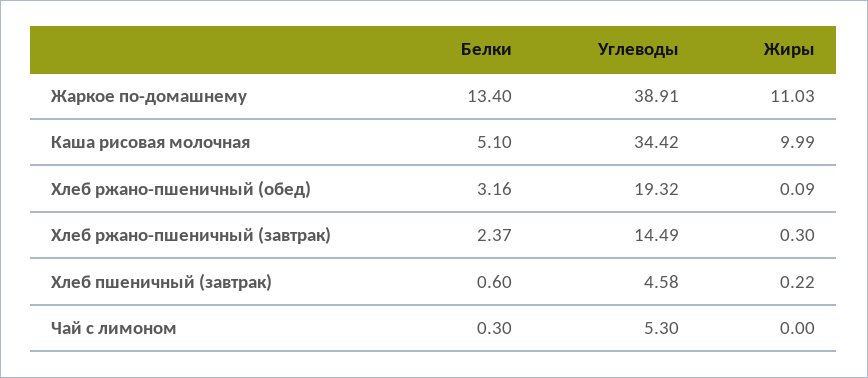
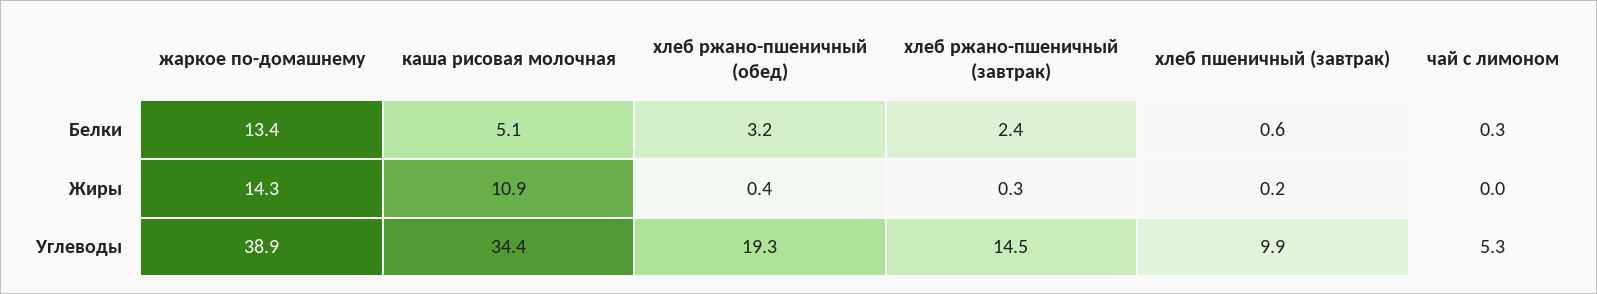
Жиры, Жаркое по-домашнему: 11.03 -> 14.3
Жиры, Каша рисовая молочная: 9.99 -> 10.9
Жиры, Хлеб ржано-пшеничный (обед): 0.09 -> 0.4
Углеводы, Хлеб пшеничный (завтрак): 4.58 -> 9.9

